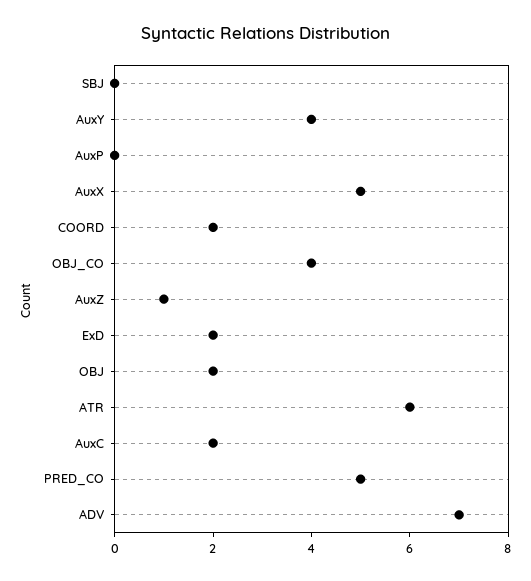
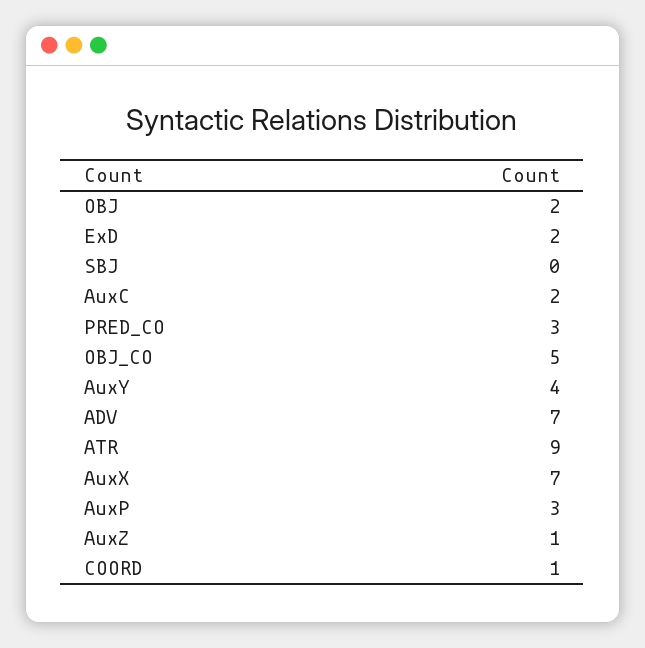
AuxP: 0 -> 3
AuxX: 5 -> 7
COORD: 2 -> 1
OBJ_CO: 4 -> 5
ATR: 6 -> 9
PRED_CO: 5 -> 3

